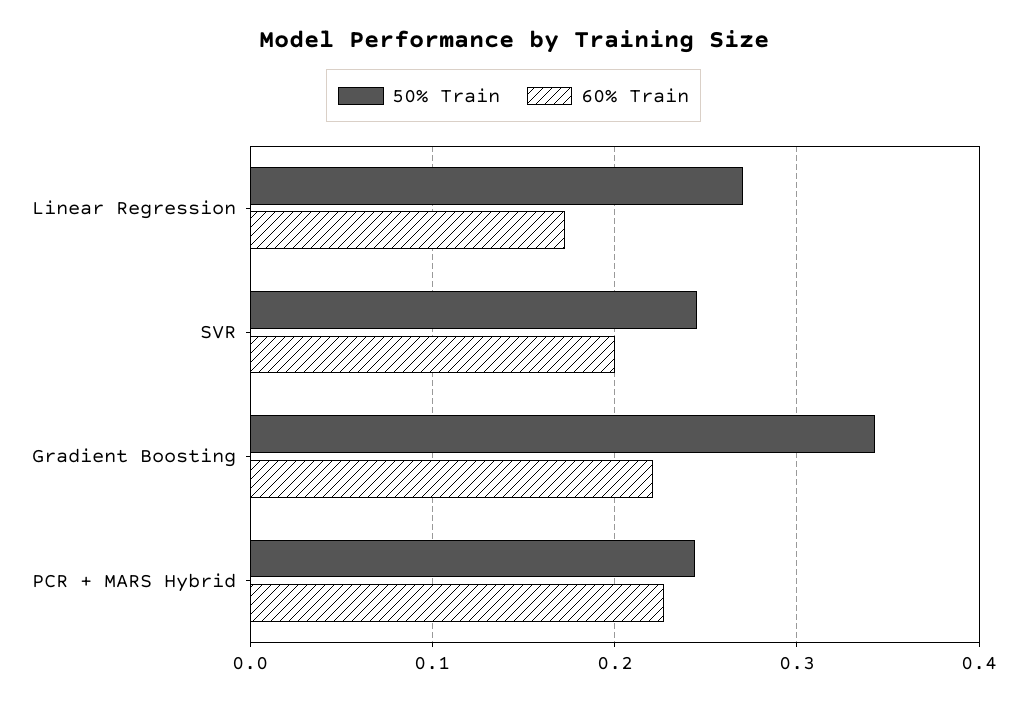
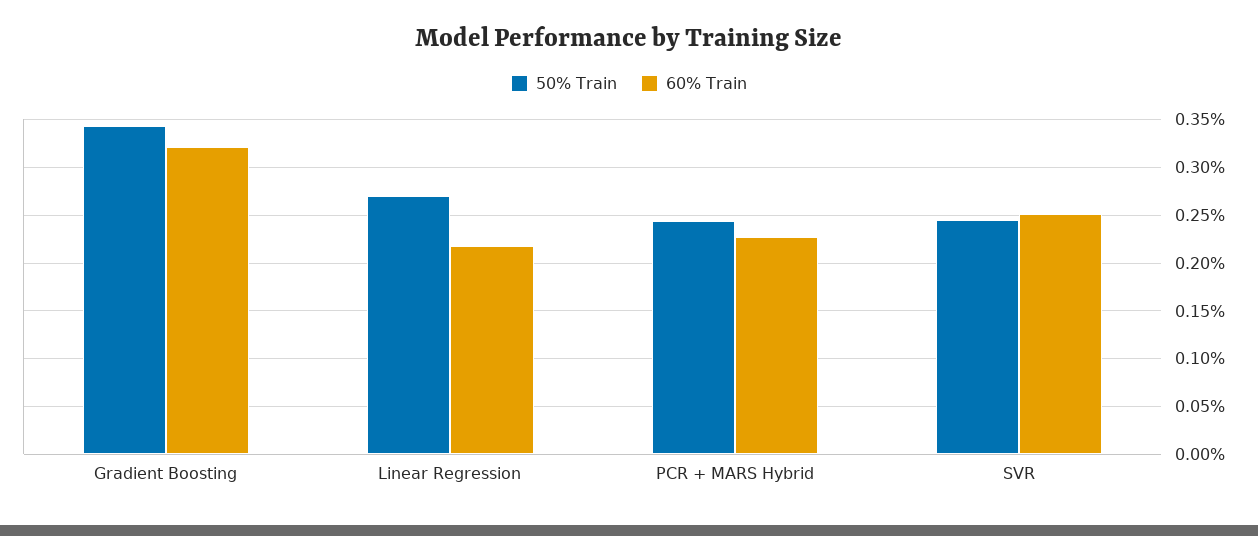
60% Train, Linear Regression: 0.17 -> 0.22
60% Train, SVR: 0.2 -> 0.25
60% Train, Gradient Boosting: 0.22 -> 0.32

